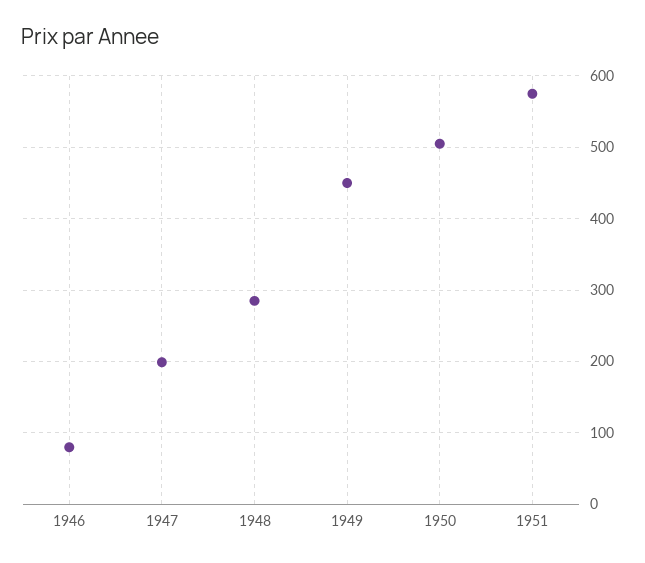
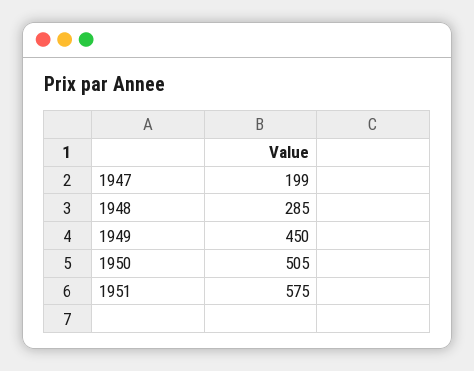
1946: 80 -> none

